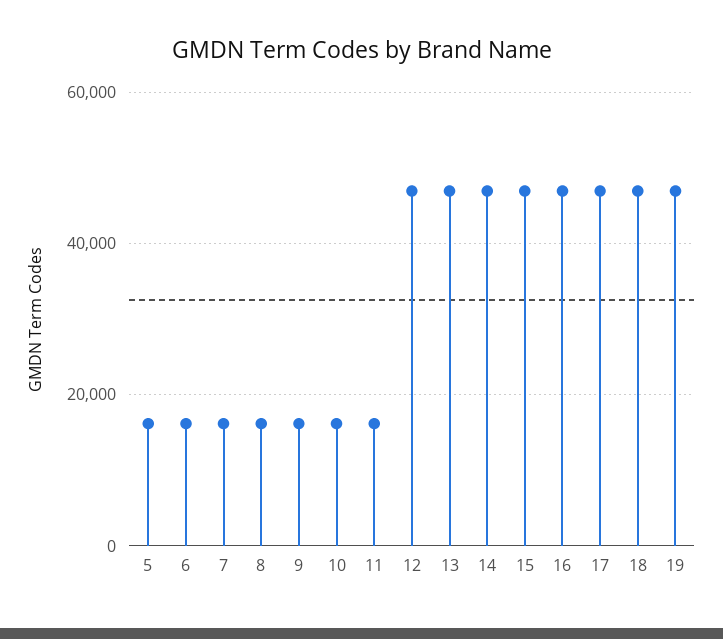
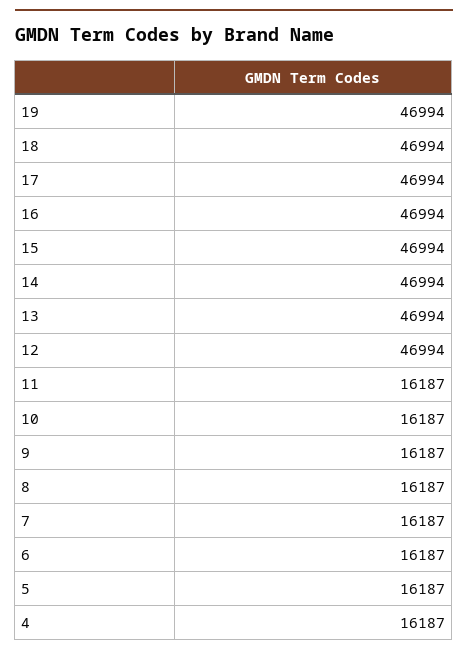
4: none -> 16187

